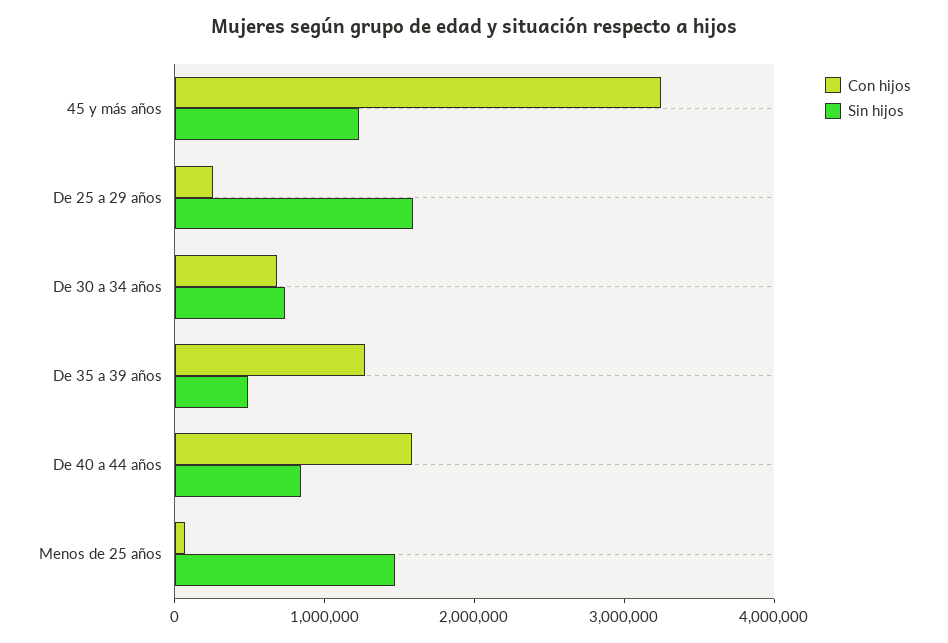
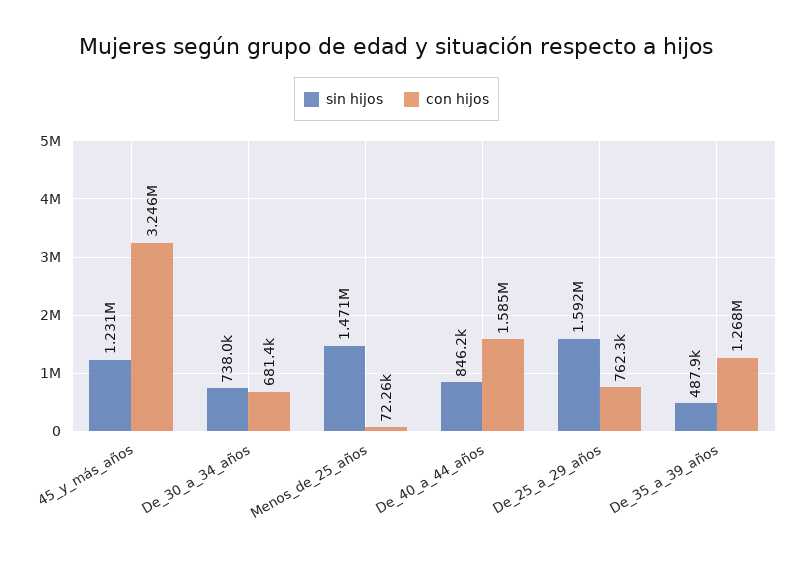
Con hijos, De 25 a 29 años: 200000 -> 762300

